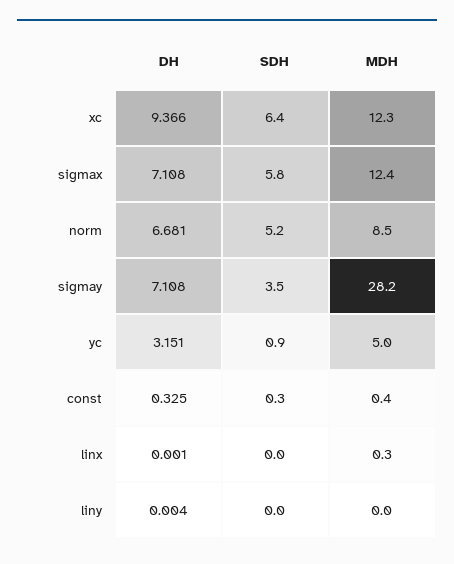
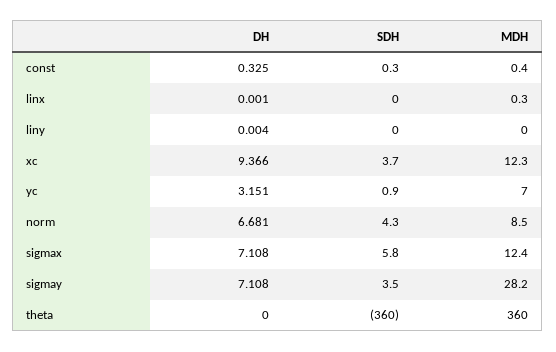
SDH, xc: 6.4 -> 3.7
SDH, norm: 5.2 -> 4.3
MDH, yc: 5 -> 7
DH, theta: none -> 0
SDH, theta: none -> -360
MDH, theta: none -> 360

